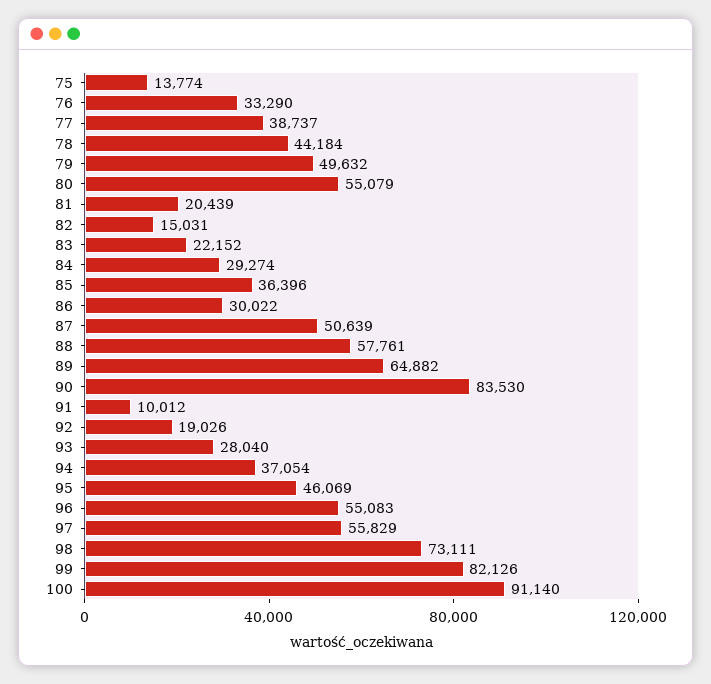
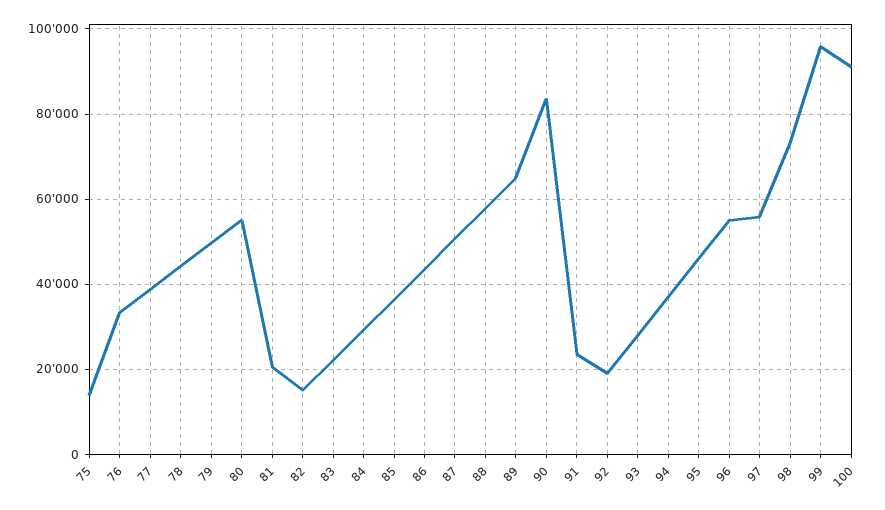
86: 30022 -> 44000
91: 10012 -> 24000
99: 82126 -> 96000

